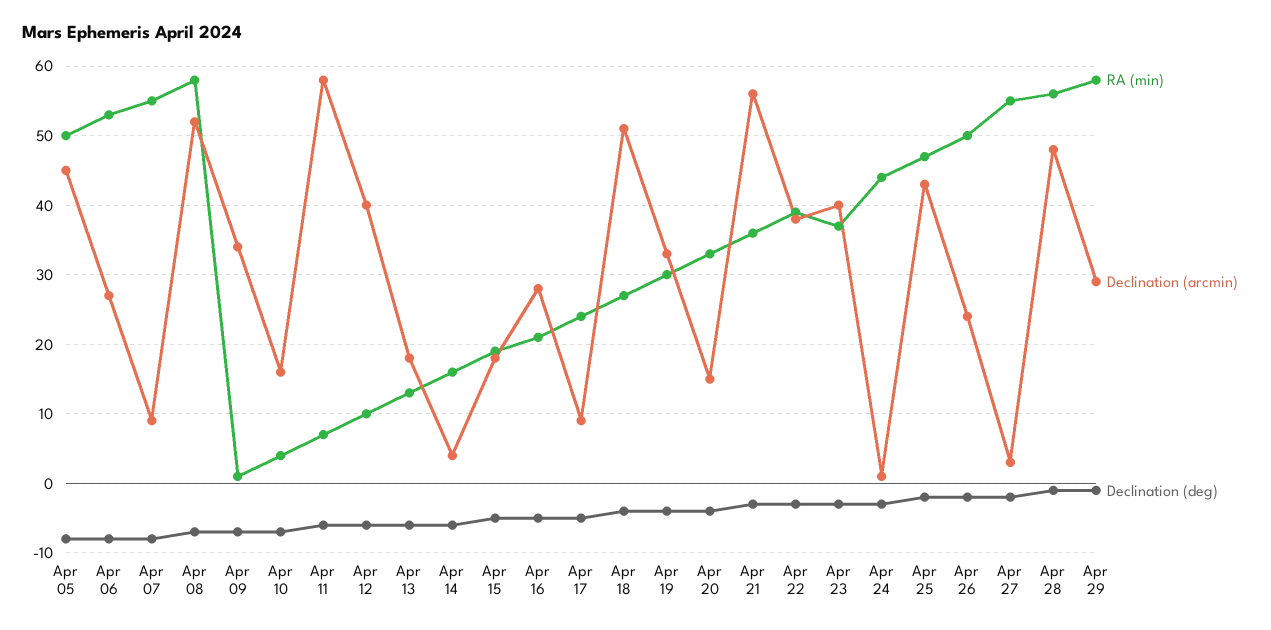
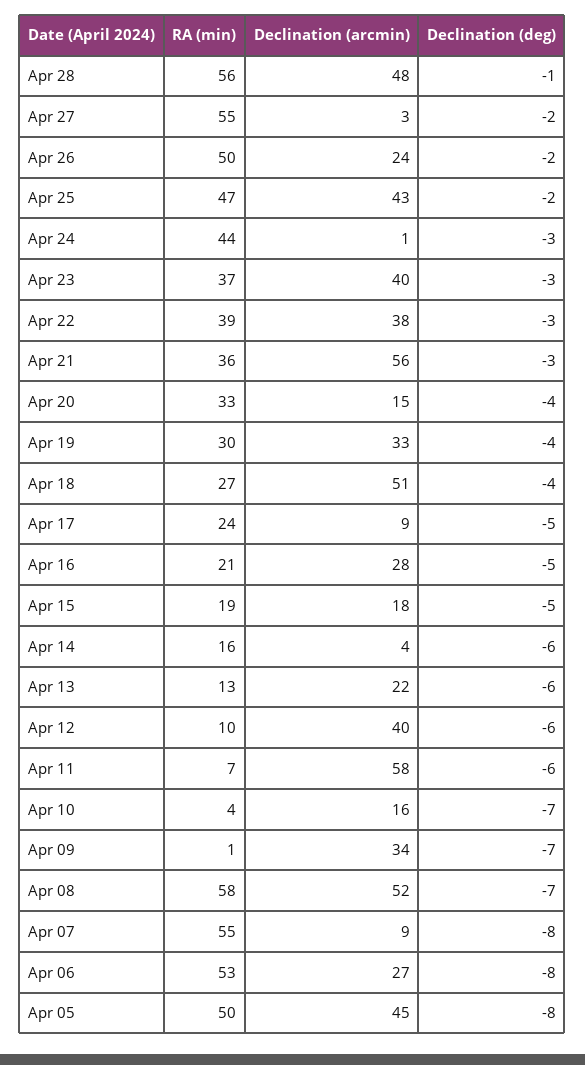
Declination (arcmin), Apr 13: 18 -> 22
RA (min), Apr 29: 58 -> none
Declination (arcmin), Apr 29: 29 -> none
Declination (deg), Apr 29: -1 -> none

